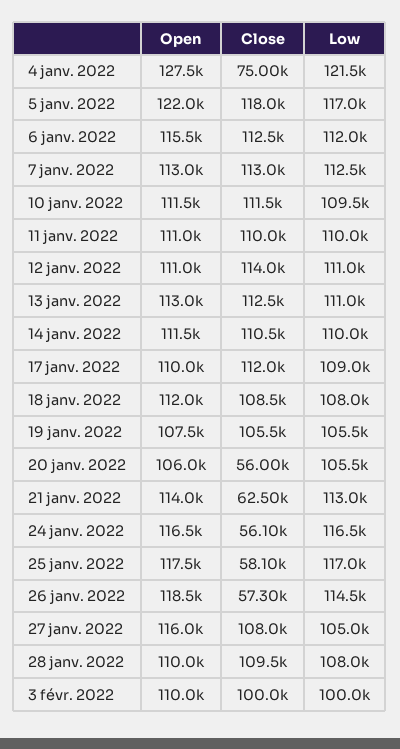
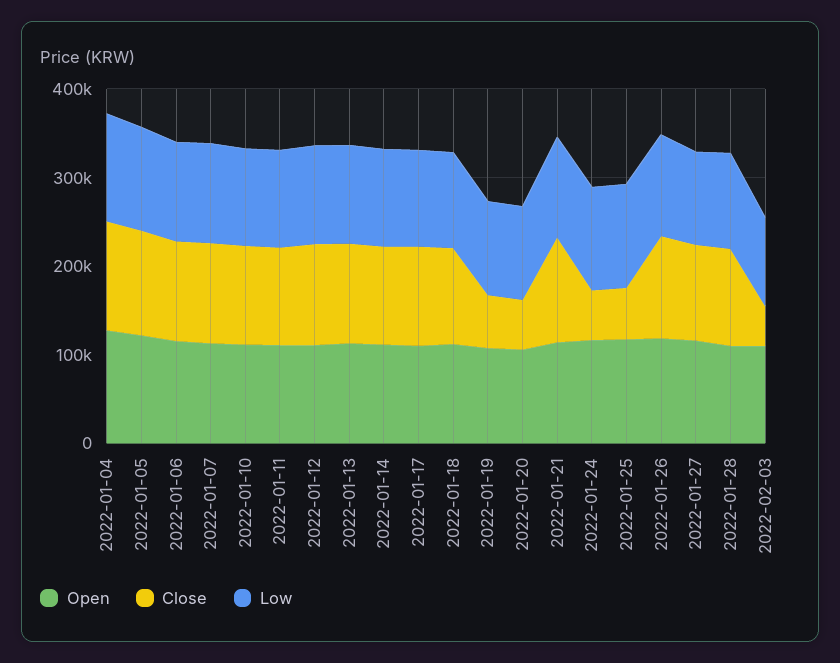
Close, 4 janv. 2022: 75000 -> 120000
Close, 19 janv. 2022: 105500 -> 60000
Close, 21 janv. 2022: 62500 -> 120000
Close, 26 janv. 2022: 57300 -> 120000
Close, 3 févr. 2022: 100000 -> 40000

